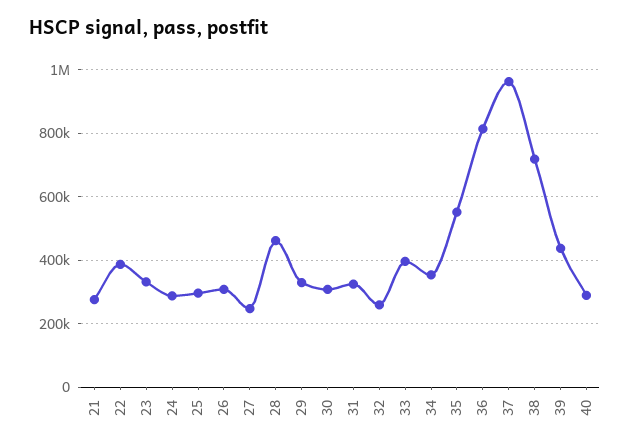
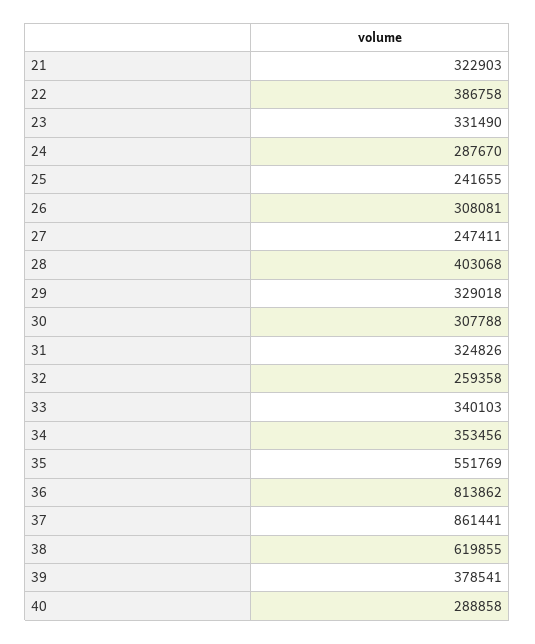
21: 280000 -> 322903
25: 300000 -> 241655
28: 460000 -> 403068
33: 400000 -> 340103
37: 960000 -> 861441
38: 720000 -> 619855
39: 440000 -> 378541

